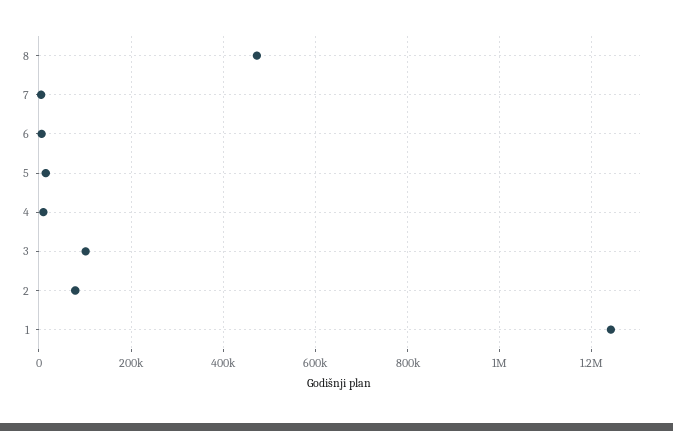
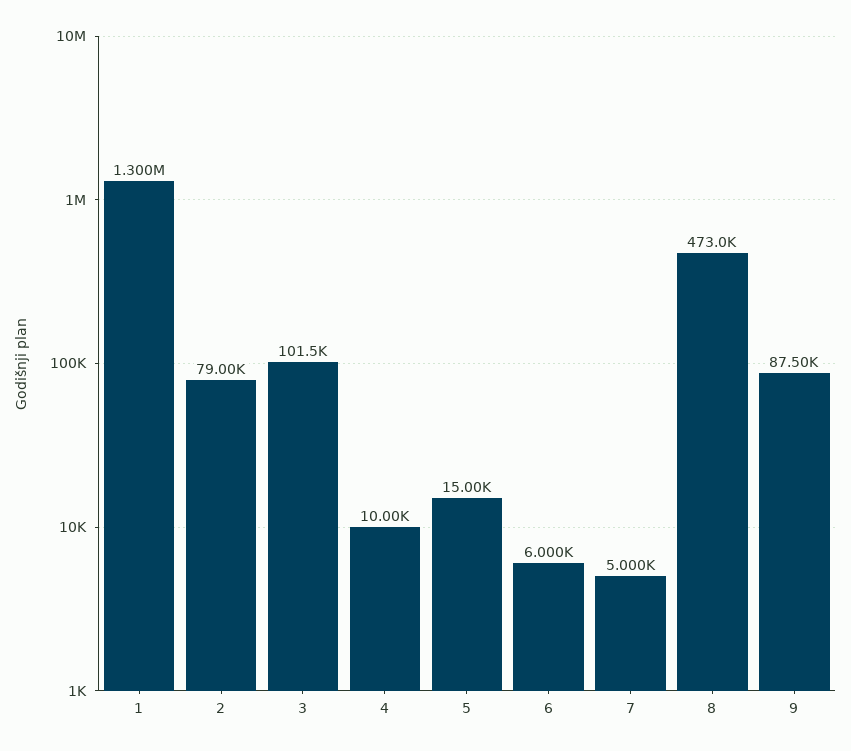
1: 1240000 -> 1300000
9: none -> 87500

